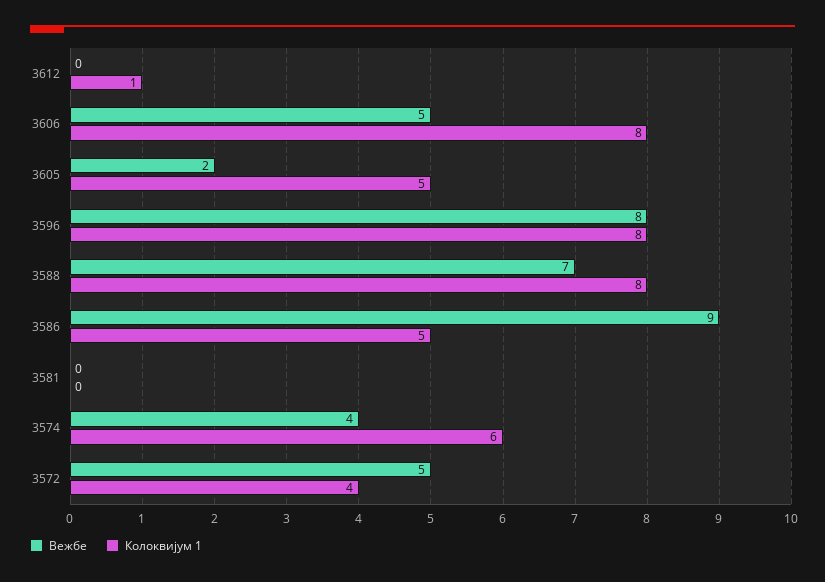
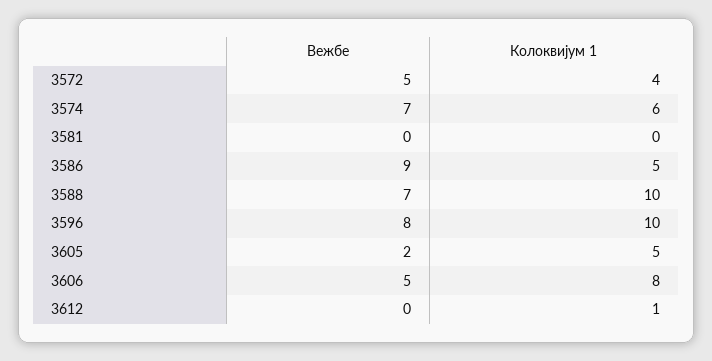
Колоквијум 1, 3596: 8 -> 10
Колоквијум 1, 3588: 8 -> 10
Вежбе, 3574: 4 -> 7

